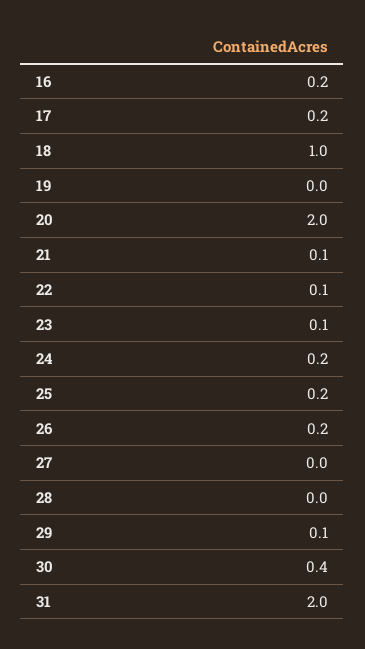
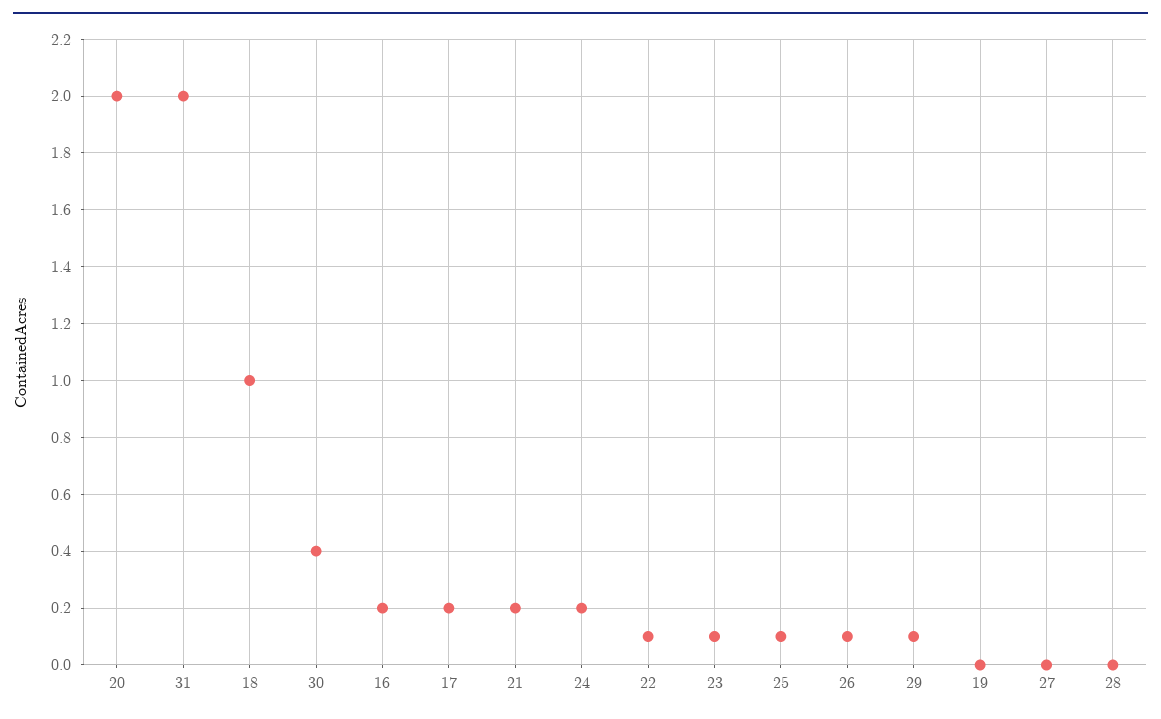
21: 0.1 -> 0.2
25: 0.2 -> 0.1
26: 0.2 -> 0.1

